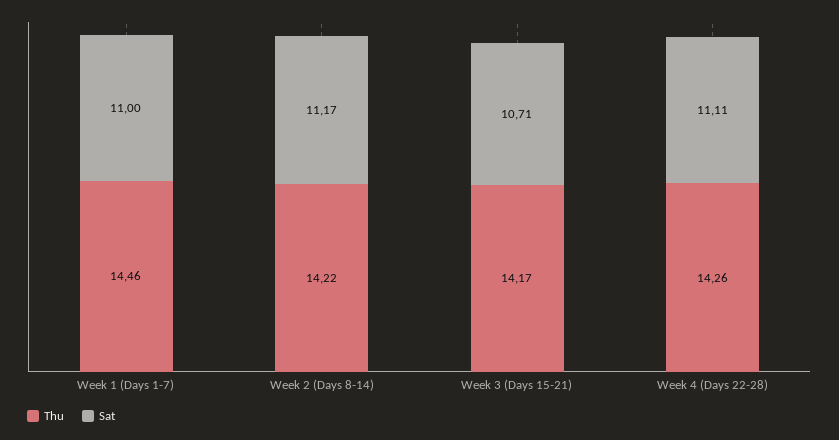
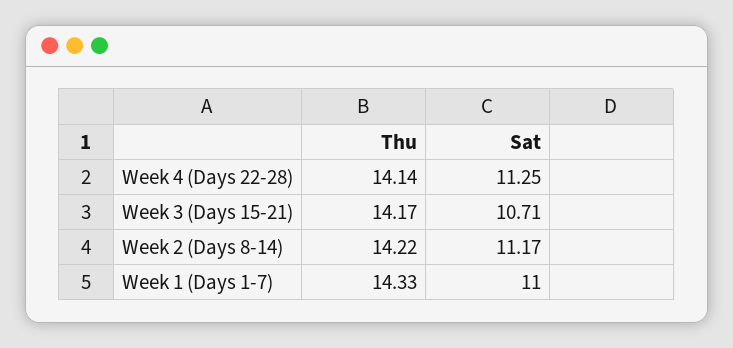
Thu, Week 1 (Days 1-7): 14.46 -> 14.33
Thu, Week 4 (Days 22-28): 14.26 -> 14.14
Sat, Week 4 (Days 22-28): 11.11 -> 11.25

